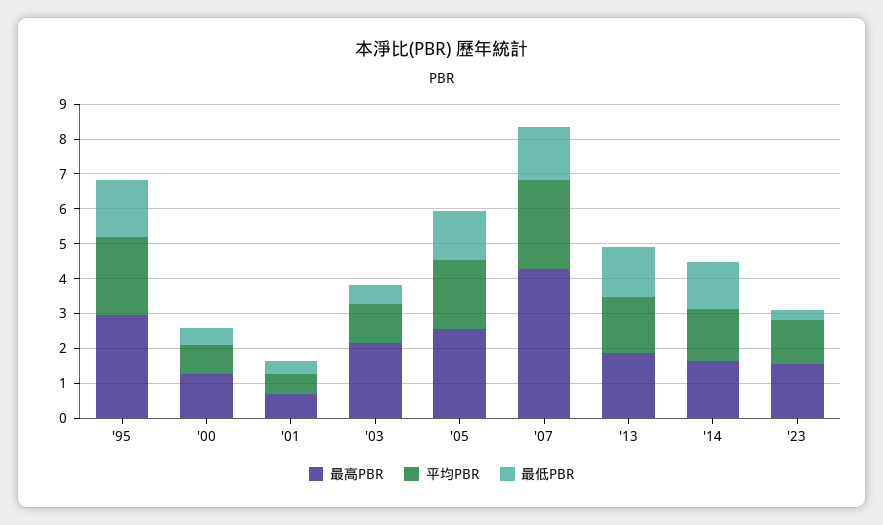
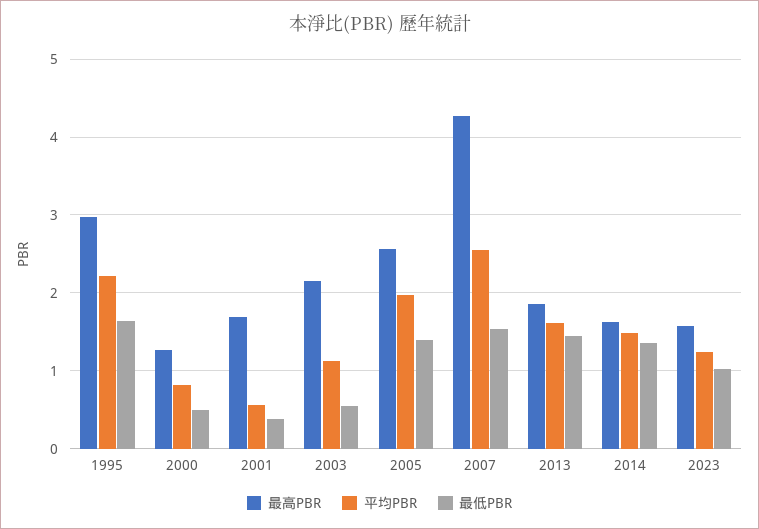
最高PBR, '01: 0.75 -> 1.7
最低PBR, '23: 0.25 -> 1

